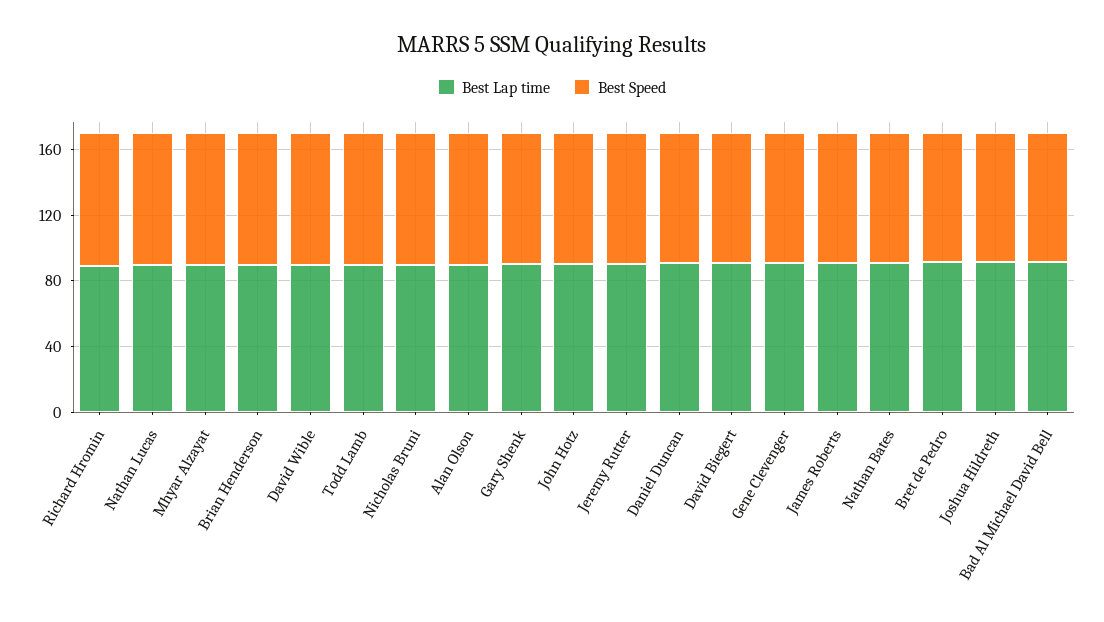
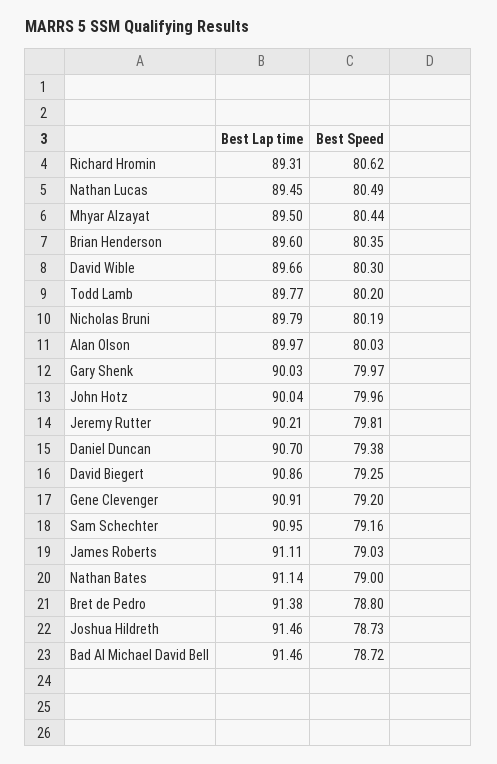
Best Lap time, Sam Schechter: none -> 90.95
Best Speed, Sam Schechter: none -> 79.16

